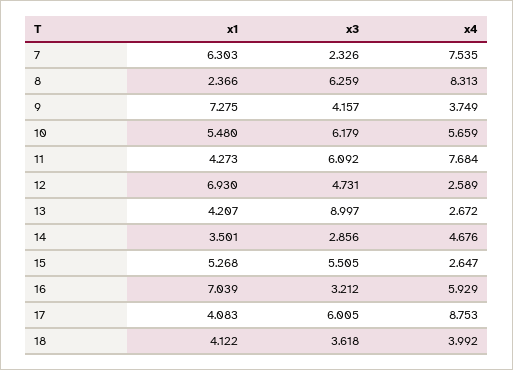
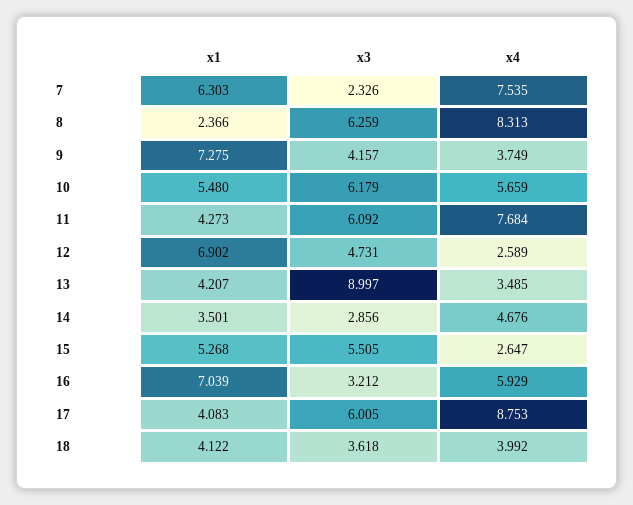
x1, 12: 6.93 -> 6.902
x4, 13: 2.672 -> 3.485

